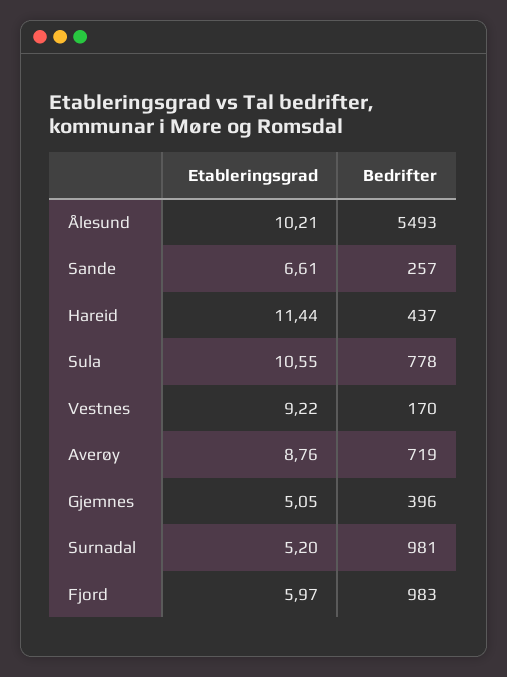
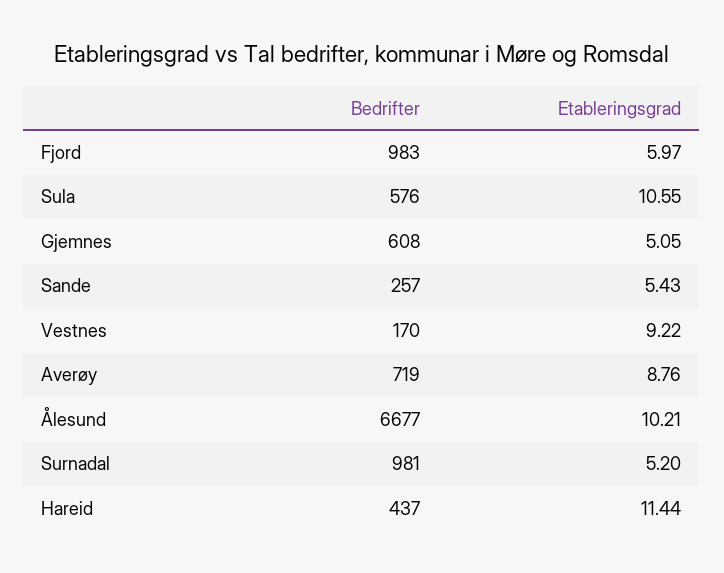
Bedrifter, Ålesund: 5493 -> 6677
Etableringsgrad, Sande: 6.61 -> 5.43
Bedrifter, Sula: 778 -> 576
Bedrifter, Gjemnes: 396 -> 608

